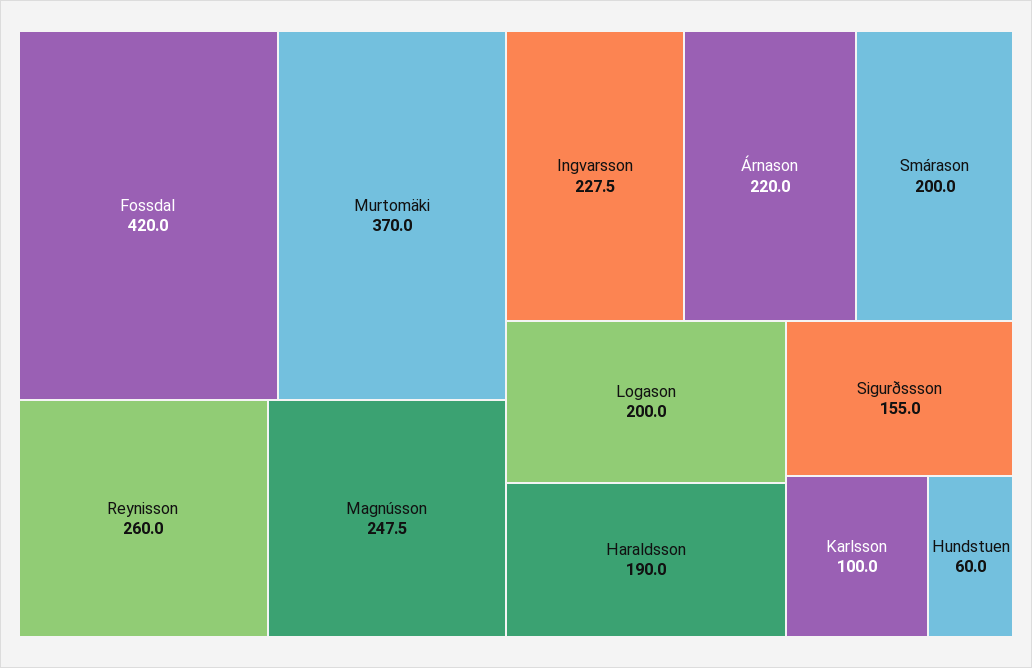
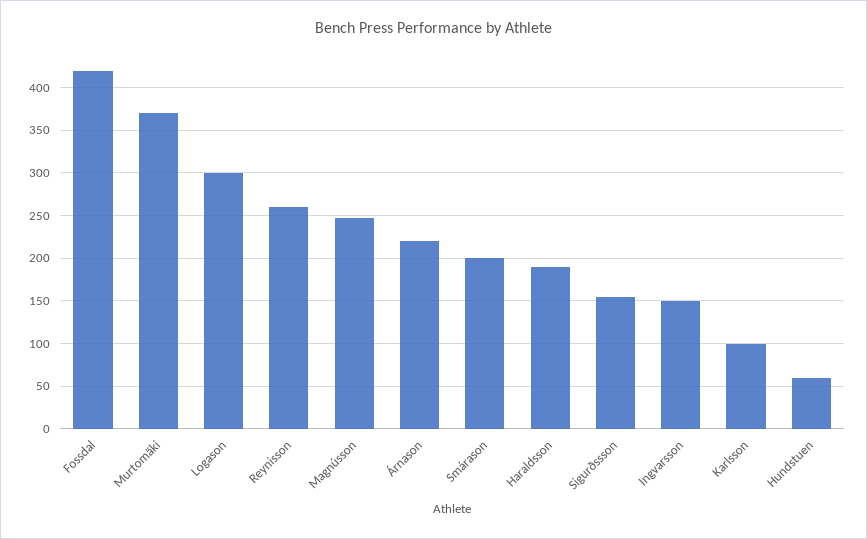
Ingvarsson: 227.5 -> 150
Logason: 200 -> 300

